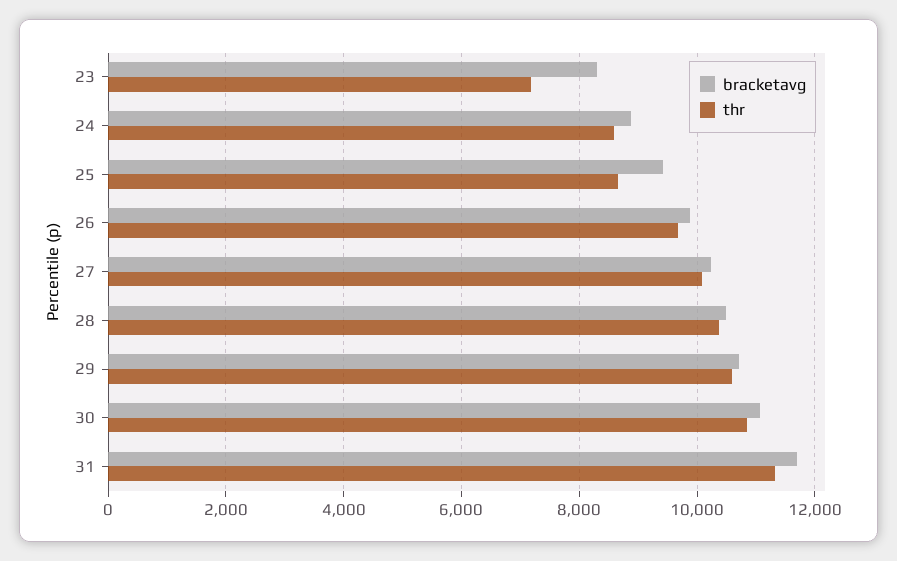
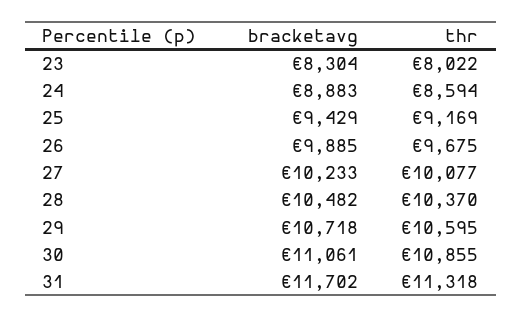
thr, 23: 7200 -> 8022
thr, 25: 8600 -> 9169

